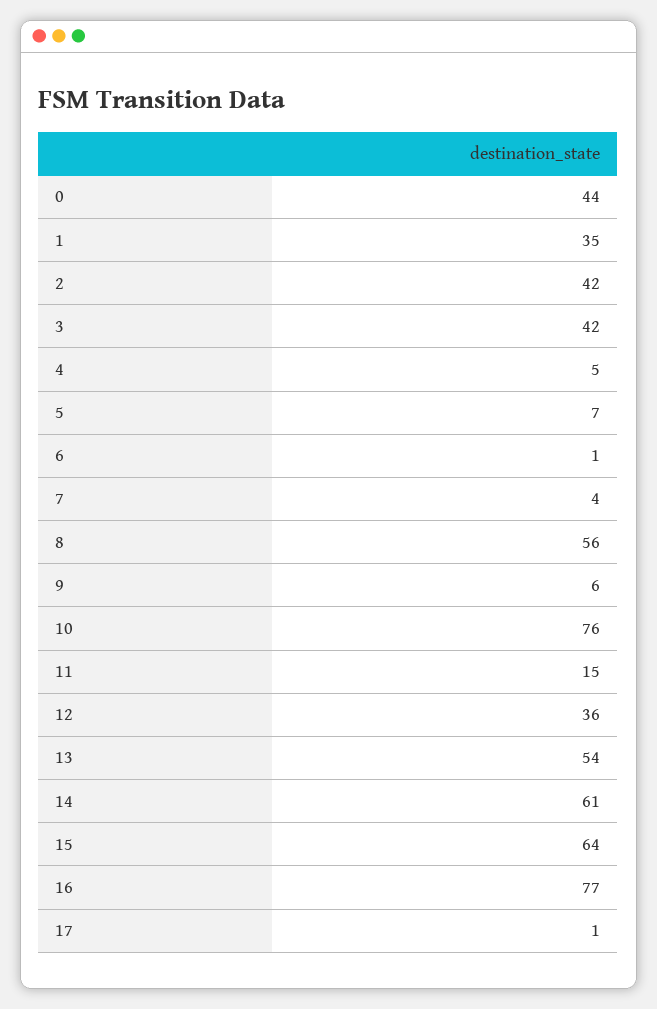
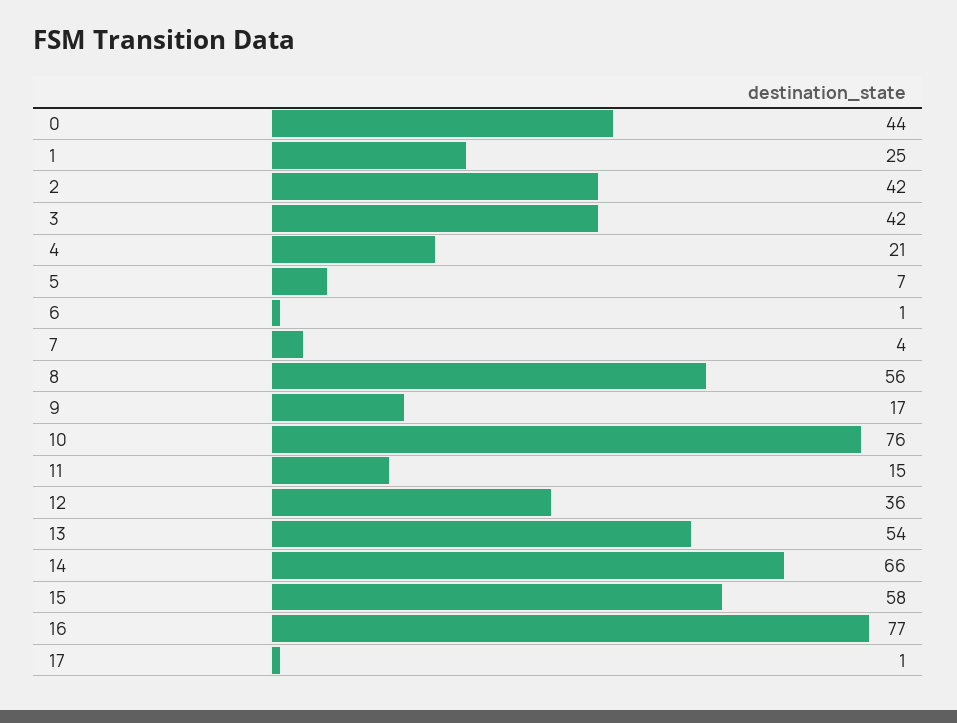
1: 35 -> 25
4: 5 -> 21
9: 6 -> 17
14: 61 -> 66
15: 64 -> 58

